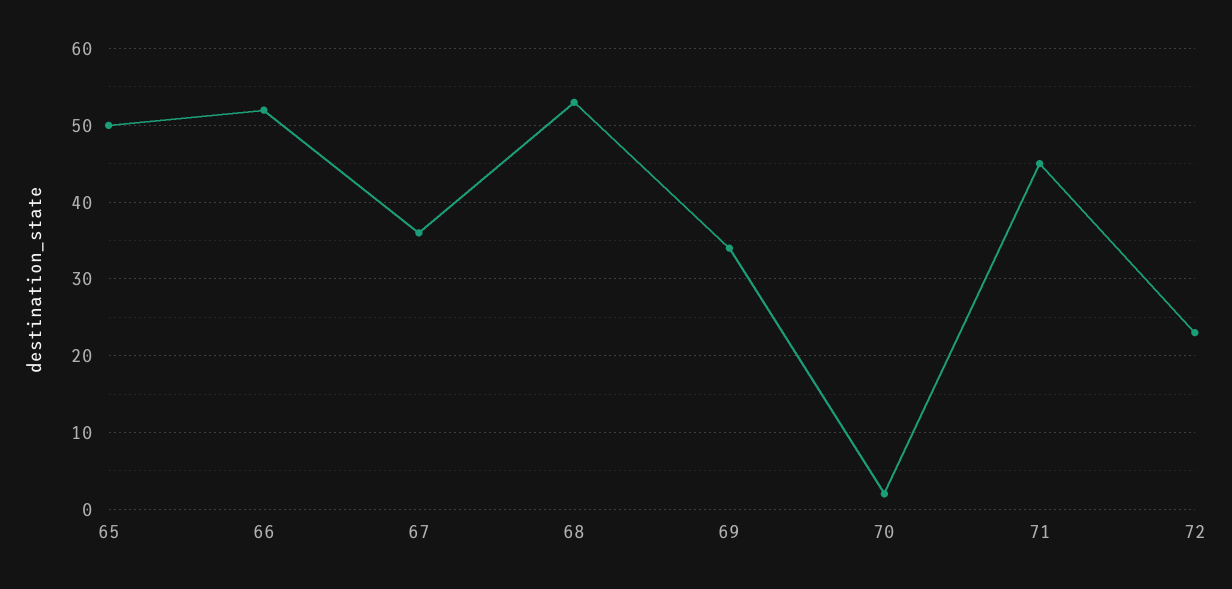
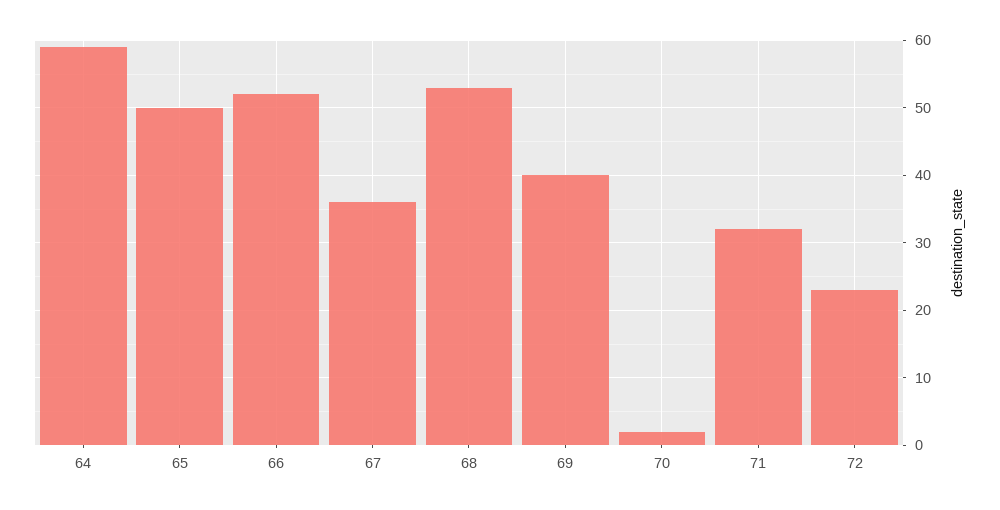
69: 34 -> 40
71: 45 -> 32
64: none -> 59

